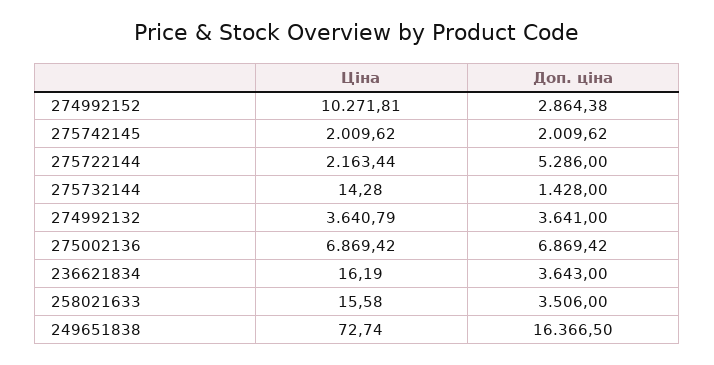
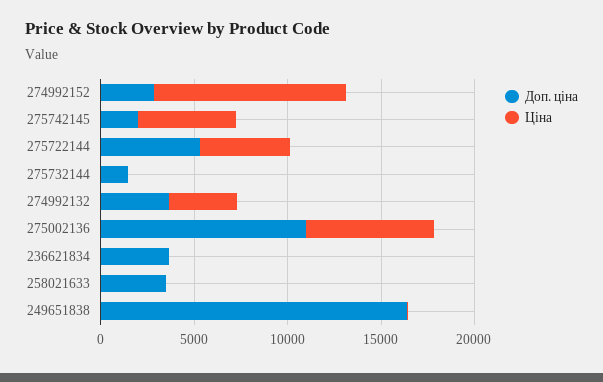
Ціна, 275742145: 2009.62 -> 5000
Ціна, 275722144: 2163.44 -> 5000
Доп. ціна, 275002136: 6869.42 -> 11000

